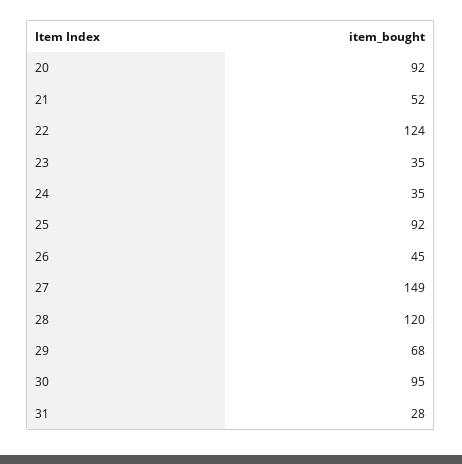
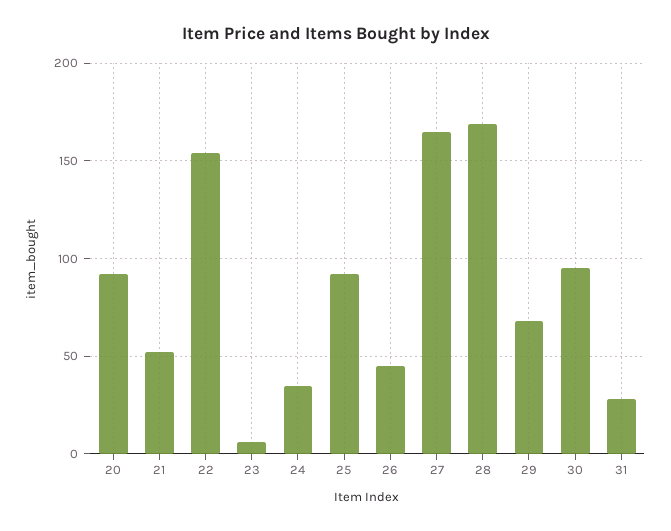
22: 124 -> 155
23: 35 -> 5
27: 149 -> 165
28: 120 -> 170

